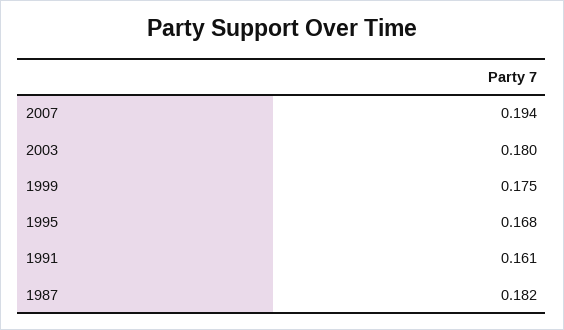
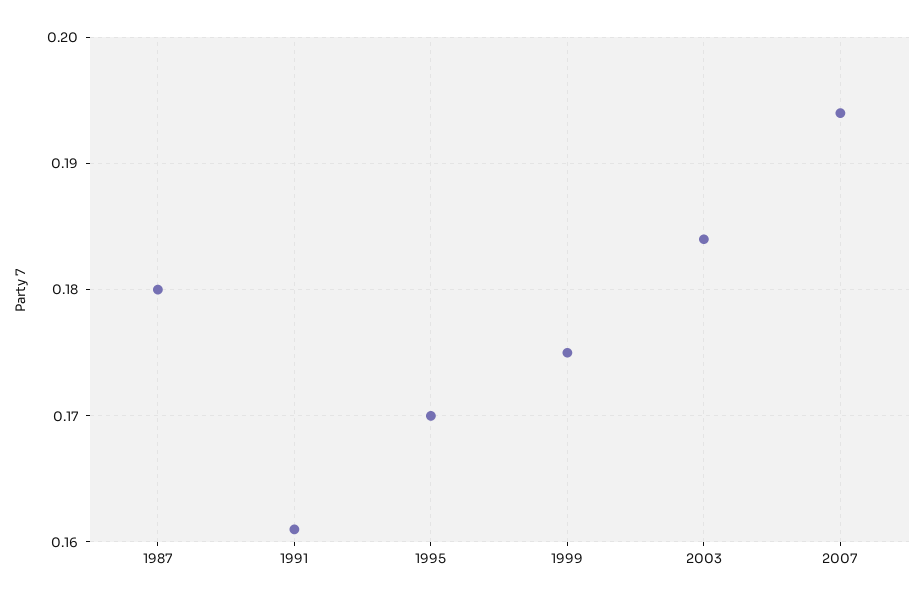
2003: 0.18 -> 0.184
1995: 0.168 -> 0.17
1987: 0.182 -> 0.18

